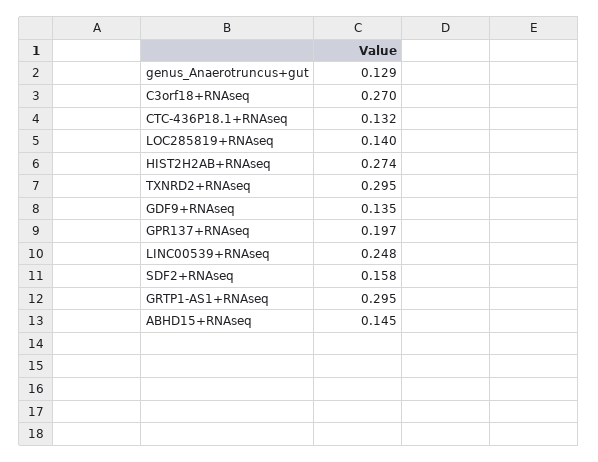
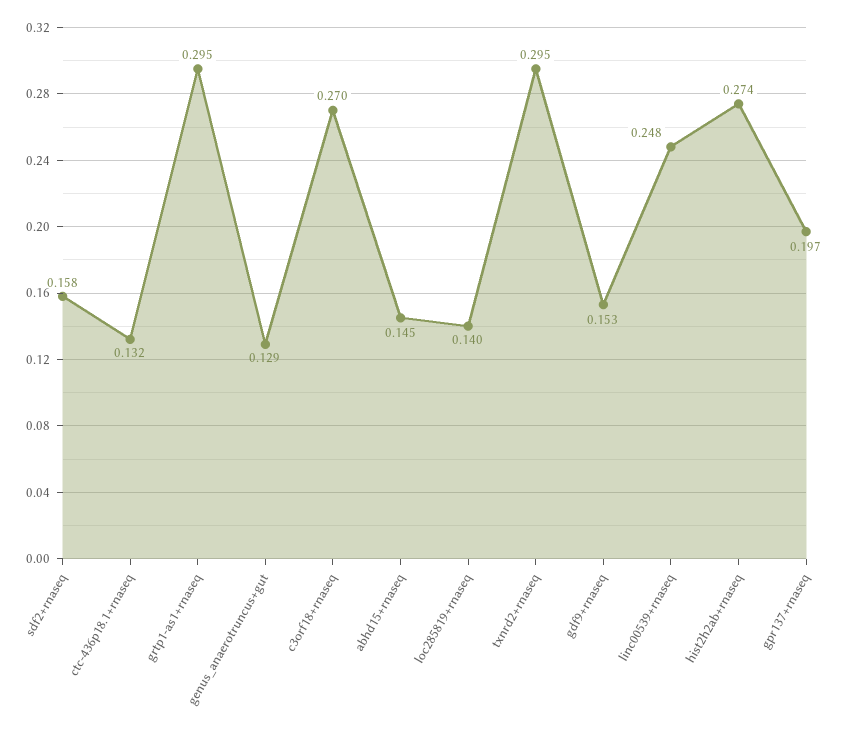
GDF9+RNAseq: 0.135 -> 0.153

